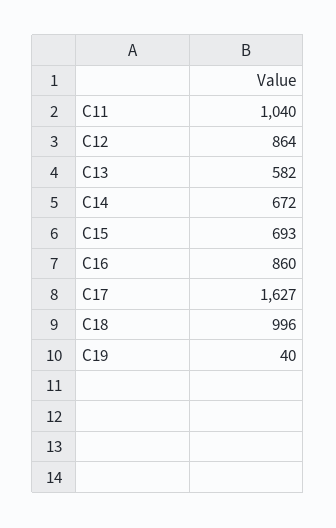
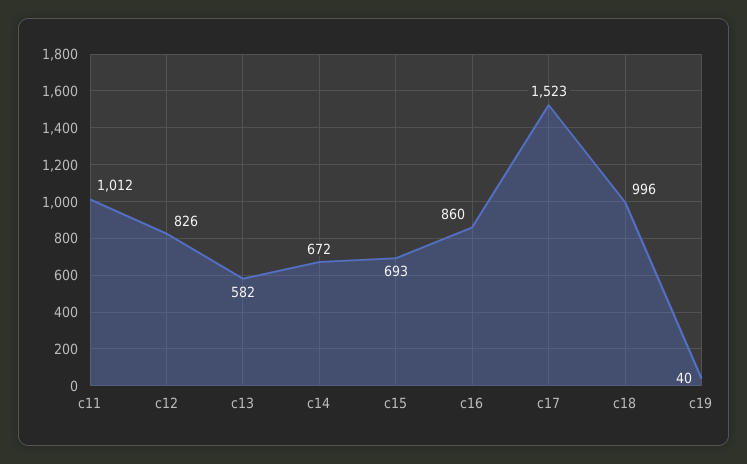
C11: 1040 -> 1012
C12: 864 -> 826
C17: 1627 -> 1523

